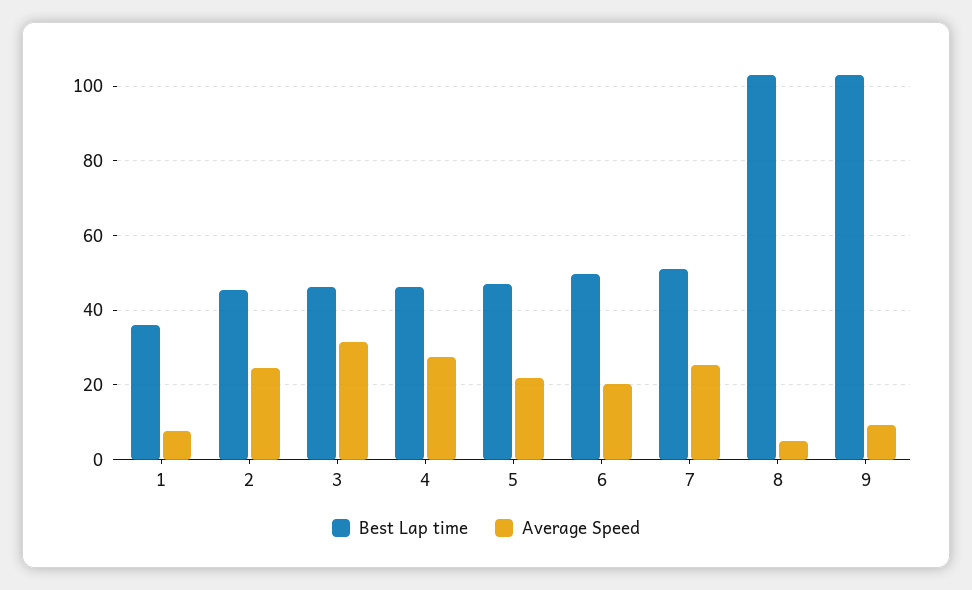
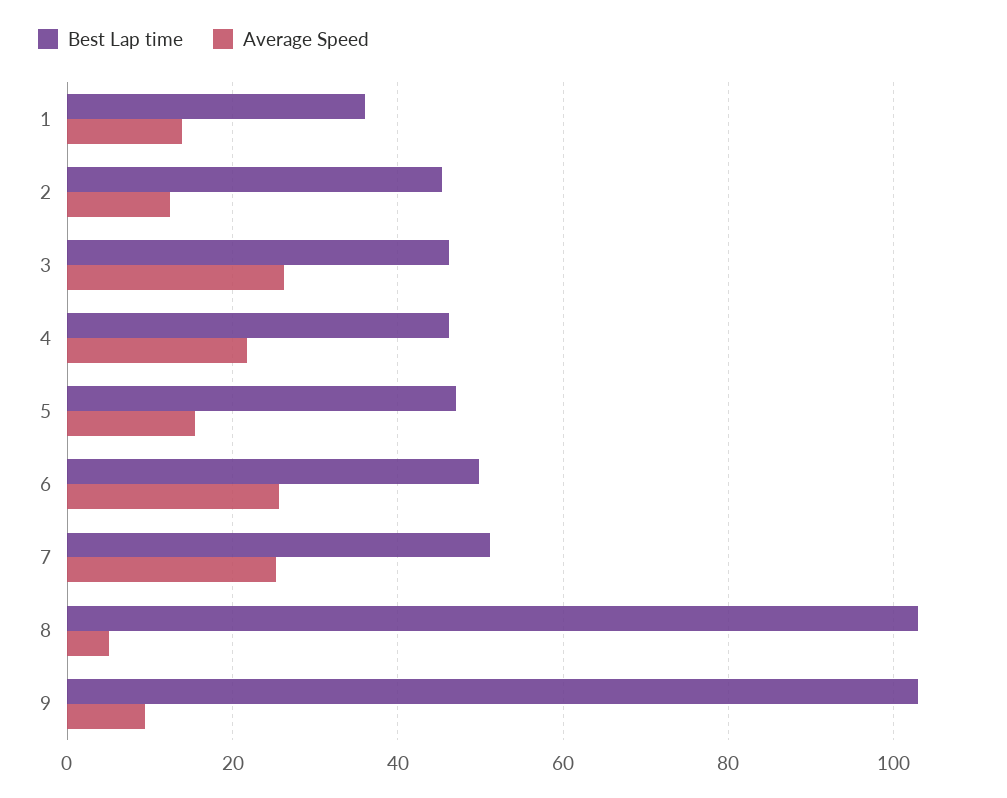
Average Speed, 1: 8 -> 14
Average Speed, 2: 24 -> 12
Average Speed, 3: 32 -> 26
Average Speed, 4: 28 -> 22
Average Speed, 5: 22 -> 16
Average Speed, 6: 20 -> 26

